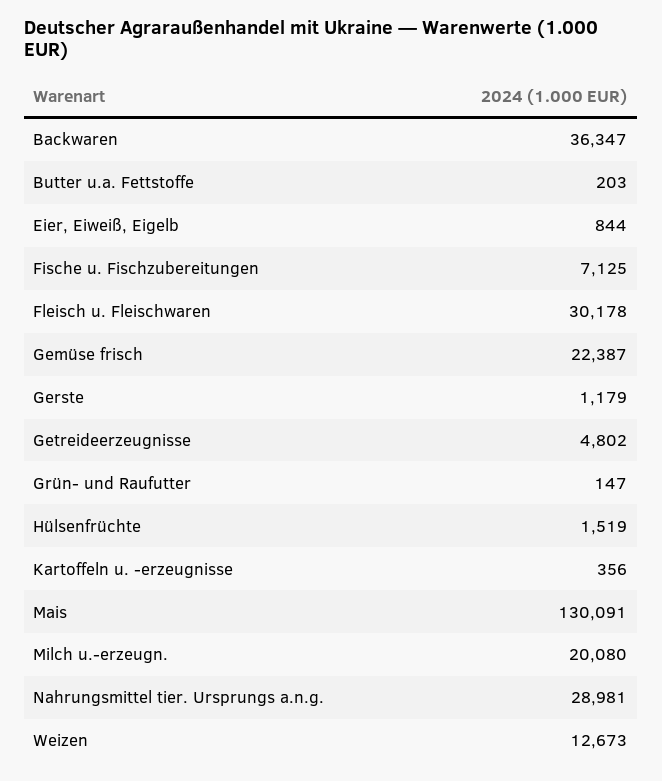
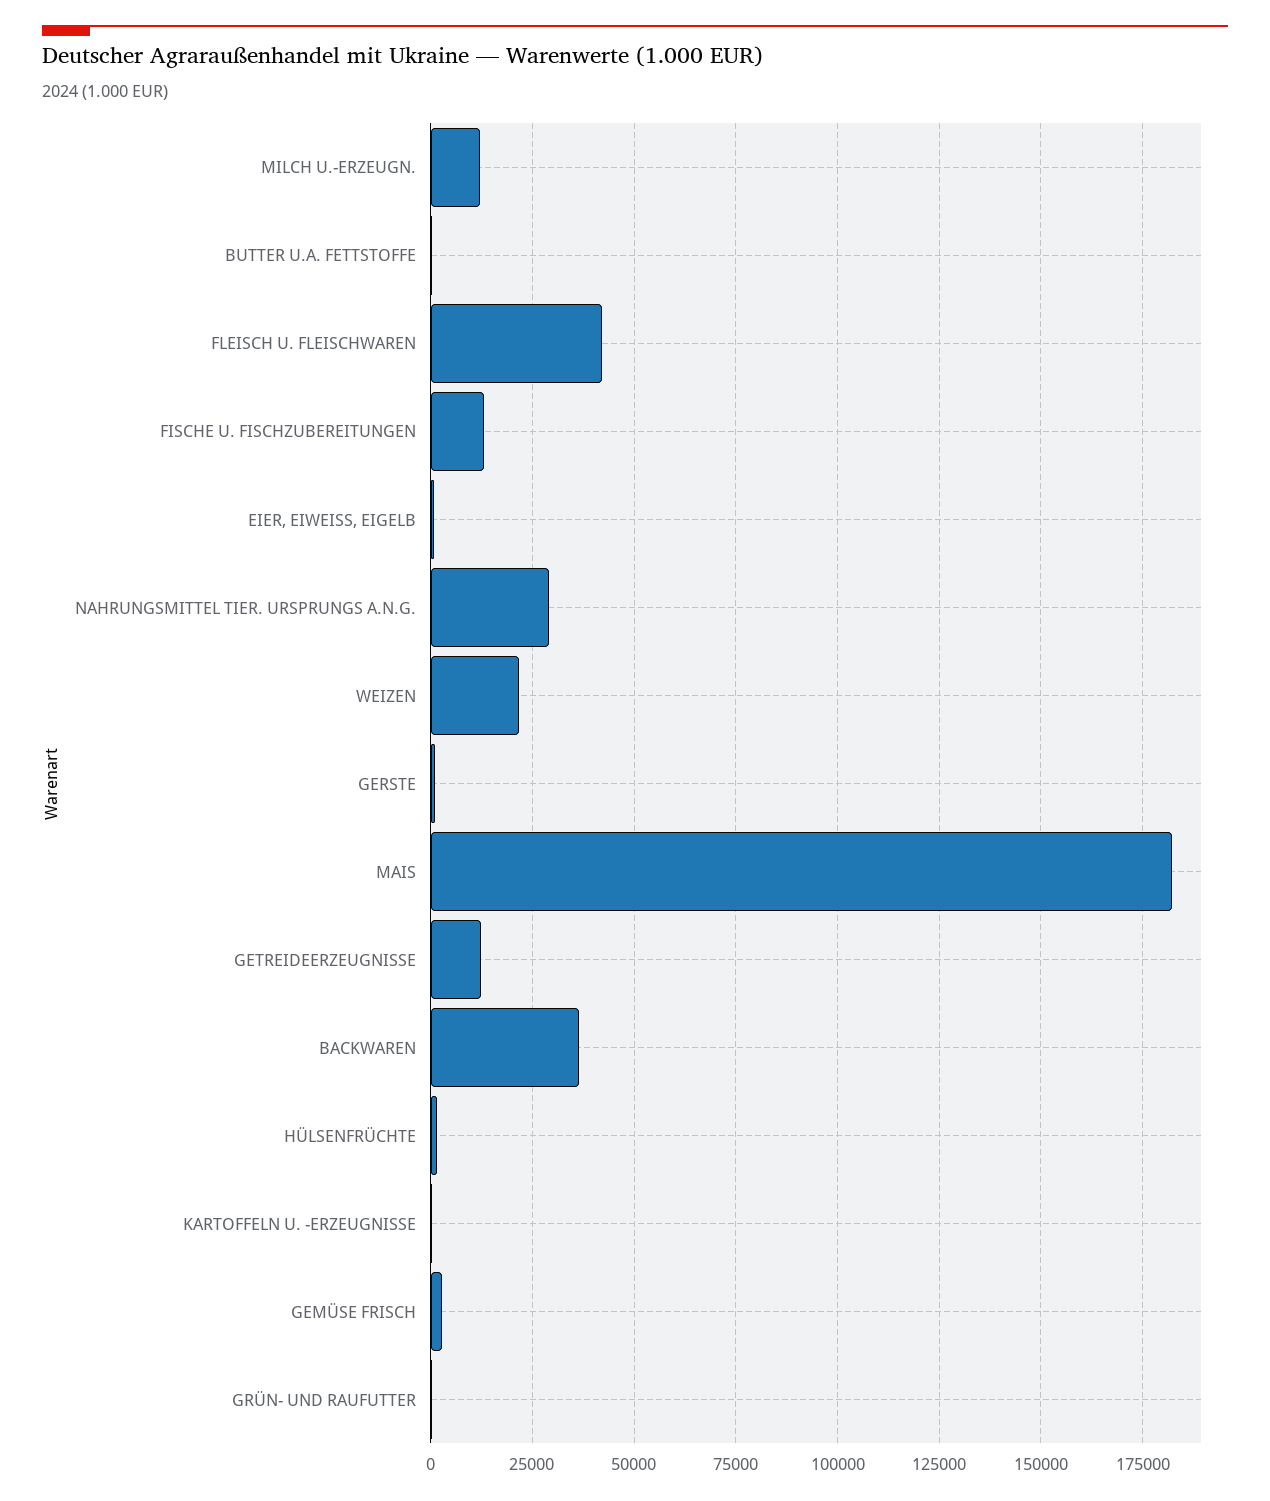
Fische u. Fischzubereitungen: 7125 -> 12500
Fleisch u. Fleischwaren: 30178 -> 42500
Gemüse frisch: 22387 -> 2500
Getreideerzeugnisse: 4802 -> 12500
Mais: 130091 -> 182500
Milch u.-erzeugn.: 20080 -> 12500
Weizen: 12673 -> 22500

